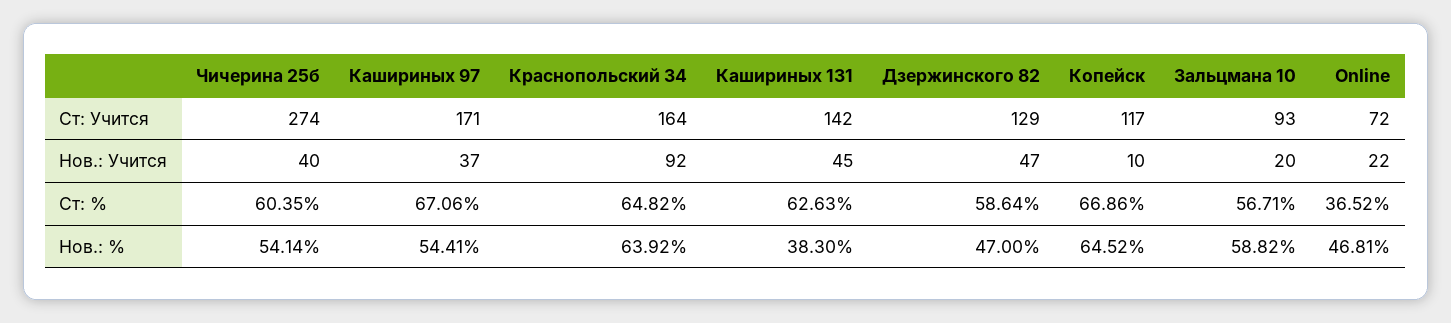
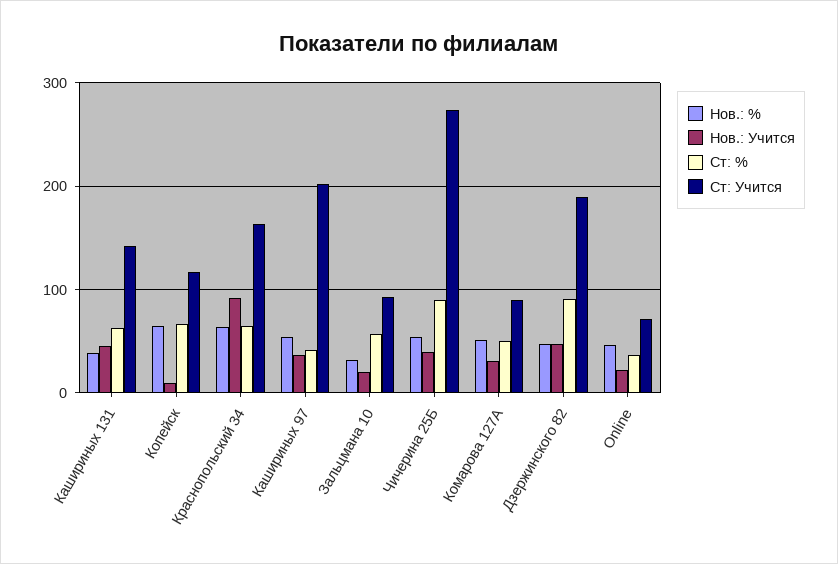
Ст: Учится, Кашириных 97: 171 -> 200
Ст: Учится, Дзержинского 82: 129 -> 190
Ст: %, Чичерина 25б: 60.35 -> 90
Ст: %, Кашириных 97: 67.06 -> 40
Ст: %, Дзержинского 82: 58.64 -> 90
Нов.: %, Зальцмана 10: 58.82 -> 30
Нов.: %, Комарова 127А: none -> 50
Нов.: Учится, Комарова 127А: none -> 30
Ст: %, Комарова 127А: none -> 50
Ст: Учится, Комарова 127А: none -> 90

